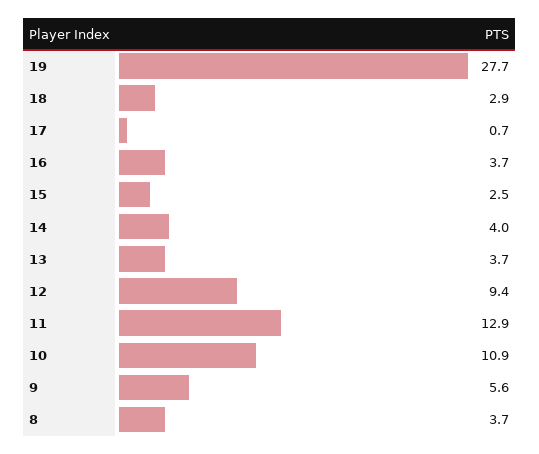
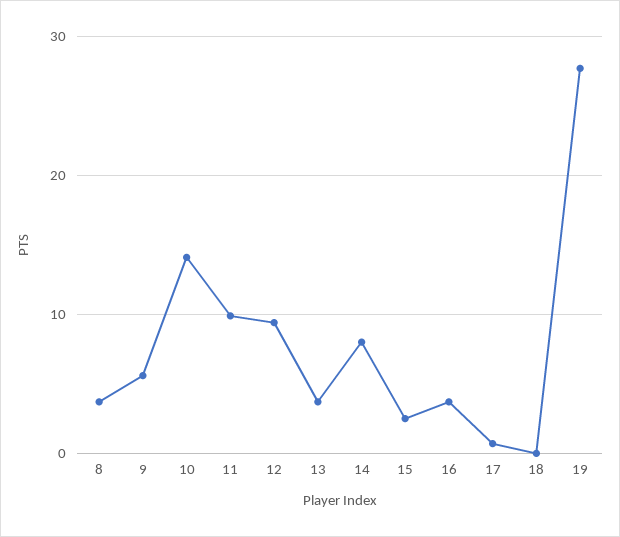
18: 2.9 -> 0
14: 4 -> 8
11: 12.9 -> 10
10: 10.9 -> 14

